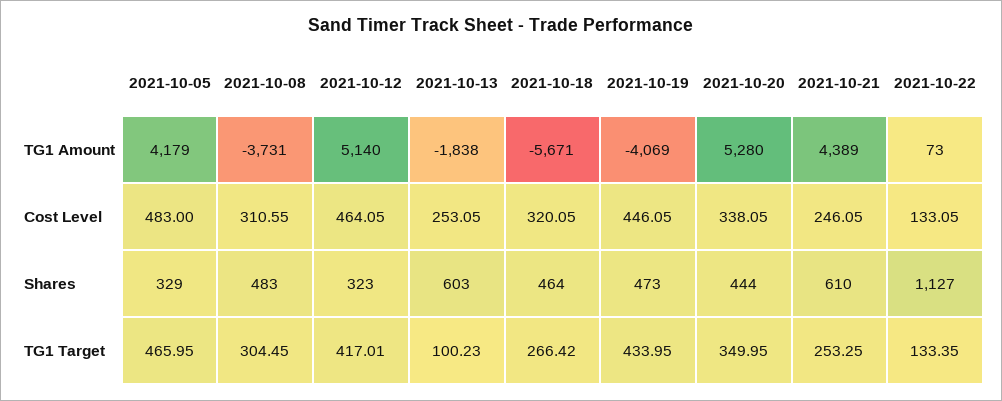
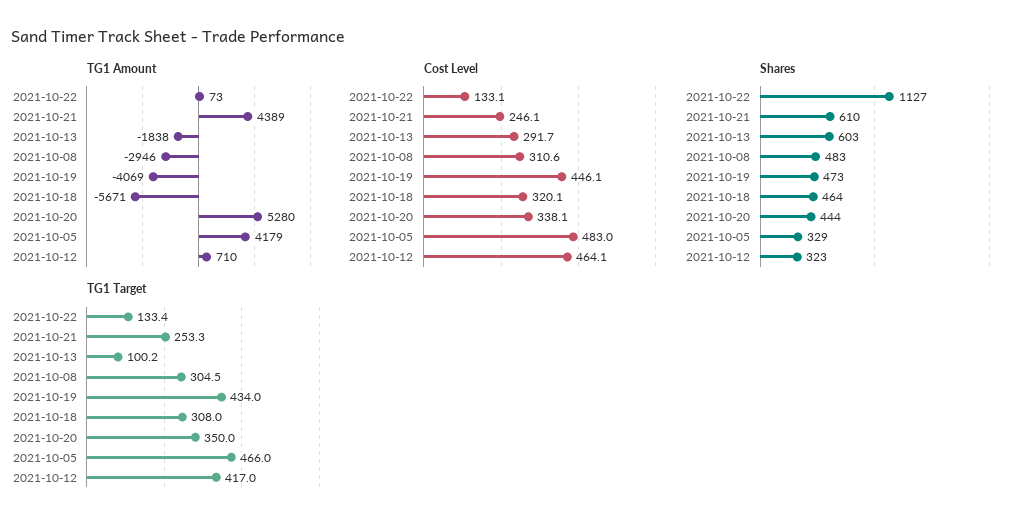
TG1 Amount, 2021-10-08: -3731 -> -2946
TG1 Amount, 2021-10-12: 5140 -> 710
Cost Level, 2021-10-13: 253.05 -> 291.7
TG1 Target, 2021-10-18: 266.42 -> 308

